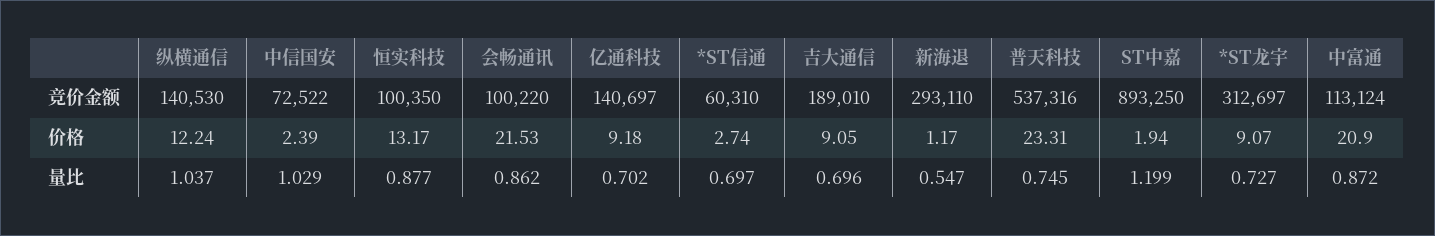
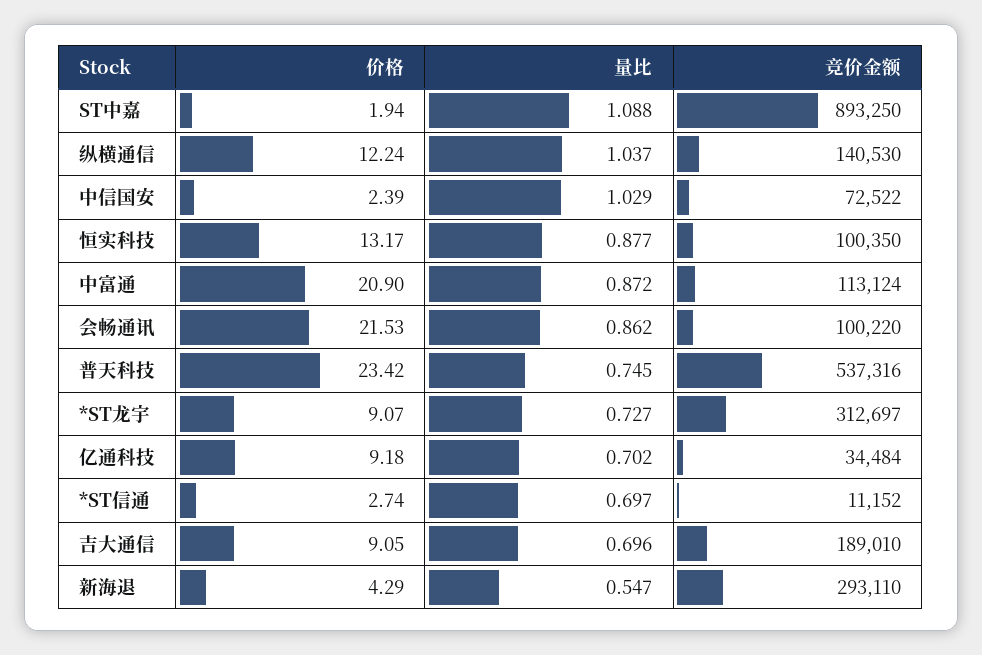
亿通科技, 竞价金额: 140697 -> 34484
*ST信通, 竞价金额: 60310 -> 11152
新海退, 价格: 1.17 -> 4.29
普天科技, 价格: 23.31 -> 23.42
ST中嘉, 量比: 1.199 -> 1.088

